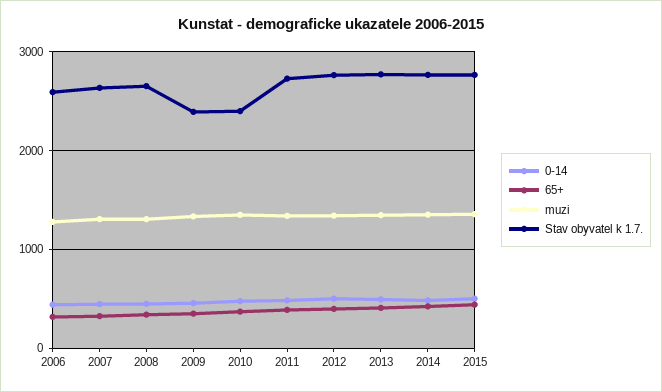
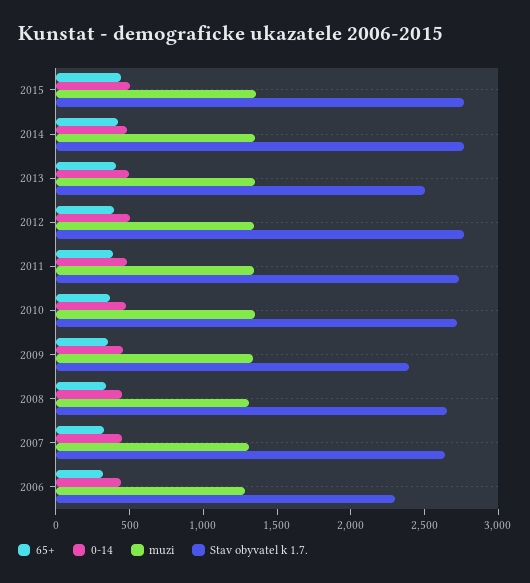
Stav obyvatel k 1.7., 2006: 2600 -> 2300
Stav obyvatel k 1.7., 2010: 2400 -> 2700
Stav obyvatel k 1.7., 2013: 2800 -> 2500

